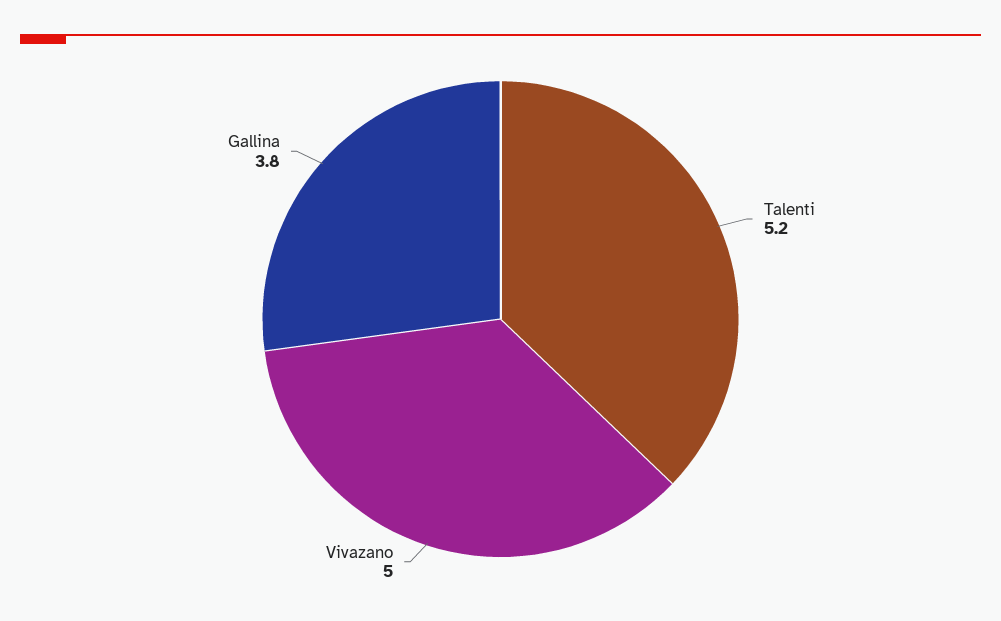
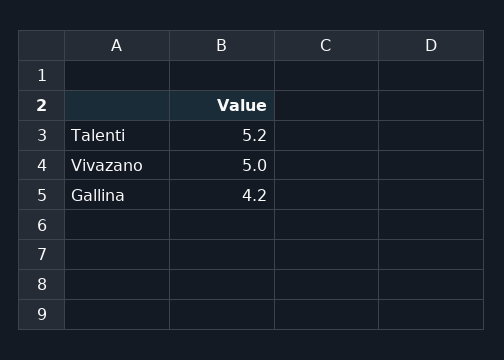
Gallina: 3.8 -> 4.2

